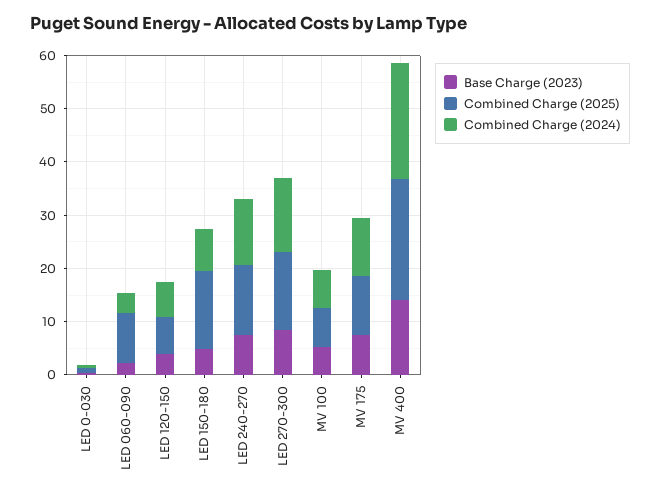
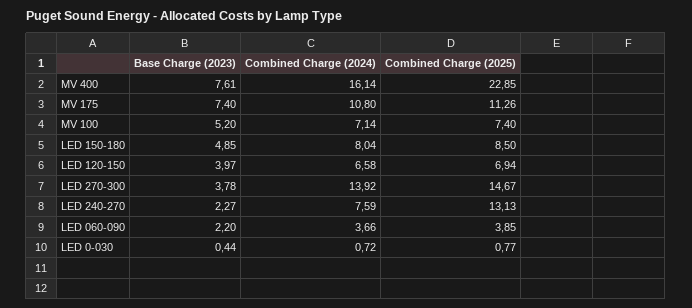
Combined Charge (2025), LED 060-090: 10 -> 3.85
Combined Charge (2025), LED 150-180: 14 -> 8.5
Base Charge (2023), LED 240-270: 8 -> 2.27
Combined Charge (2024), LED 240-270: 12 -> 7.59
Base Charge (2023), LED 270-300: 8 -> 3.78
Base Charge (2023), MV 400: 14 -> 7.61
Combined Charge (2024), MV 400: 22 -> 16.14

